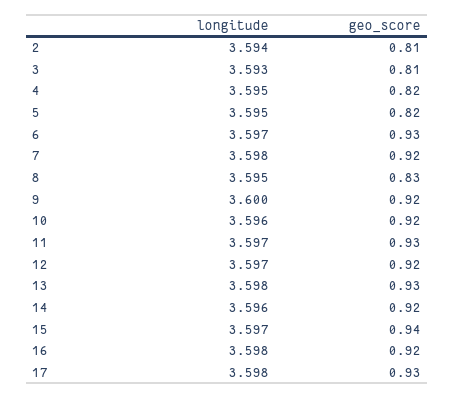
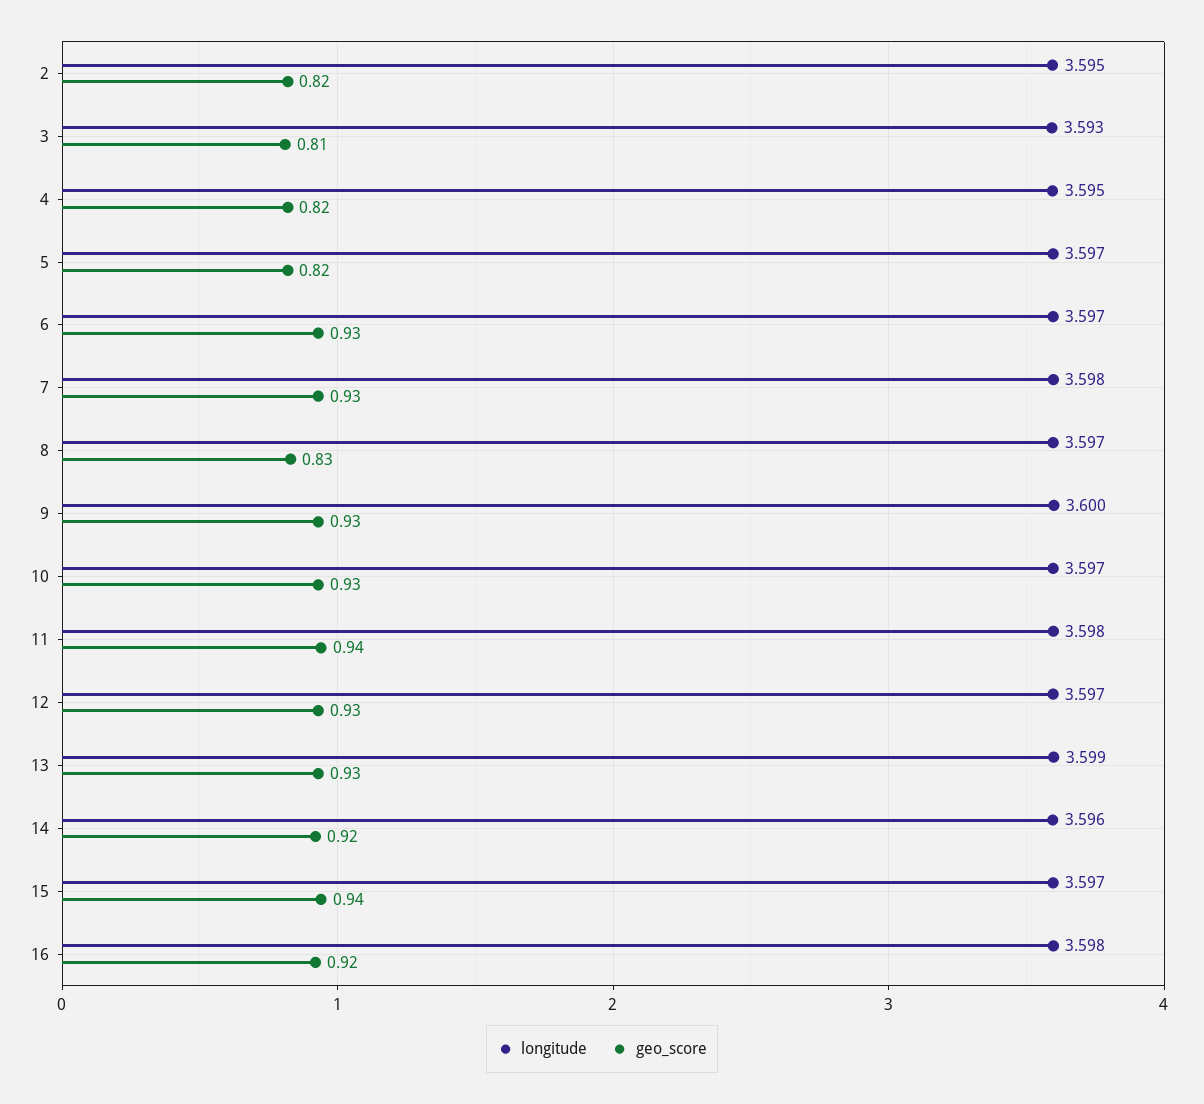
longitude, 2: 3.594 -> 3.595
geo_score, 2: 0.81 -> 0.82
longitude, 5: 3.595 -> 3.597
geo_score, 7: 0.92 -> 0.93
longitude, 8: 3.595 -> 3.597
geo_score, 9: 0.92 -> 0.93
longitude, 10: 3.596 -> 3.597
geo_score, 10: 0.92 -> 0.93
longitude, 11: 3.597 -> 3.598
geo_score, 11: 0.93 -> 0.94
geo_score, 12: 0.92 -> 0.93
longitude, 13: 3.598 -> 3.599
longitude, 17: 3.598 -> none
geo_score, 17: 0.93 -> none

